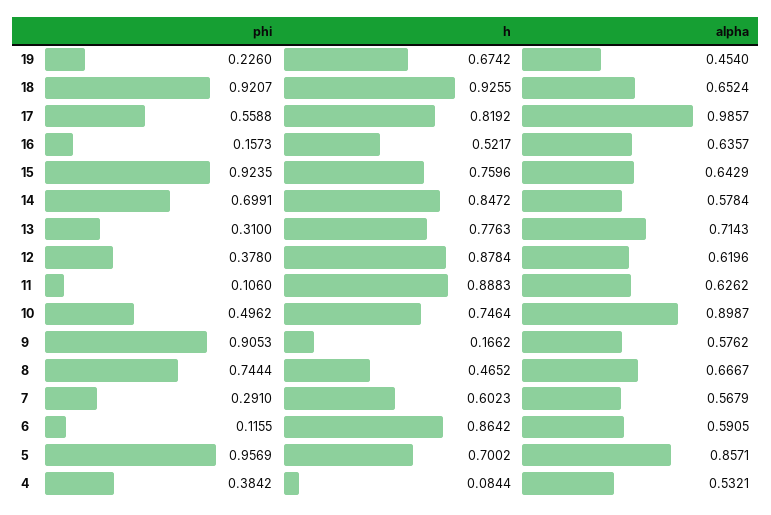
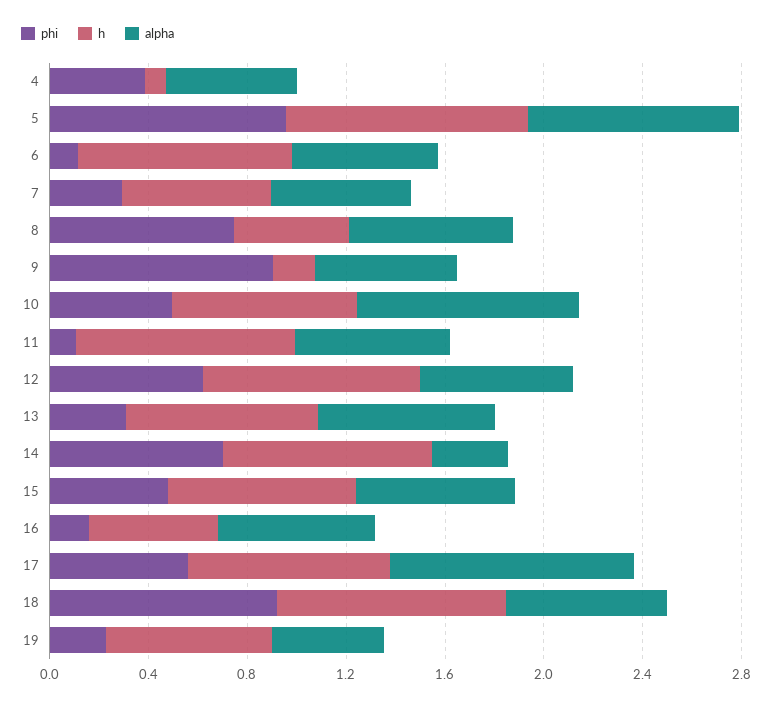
phi, 15: 0.9235 -> 0.5
alpha, 14: 0.5784 -> 0.3
phi, 12: 0.378 -> 0.6
h, 5: 0.7002 -> 1

